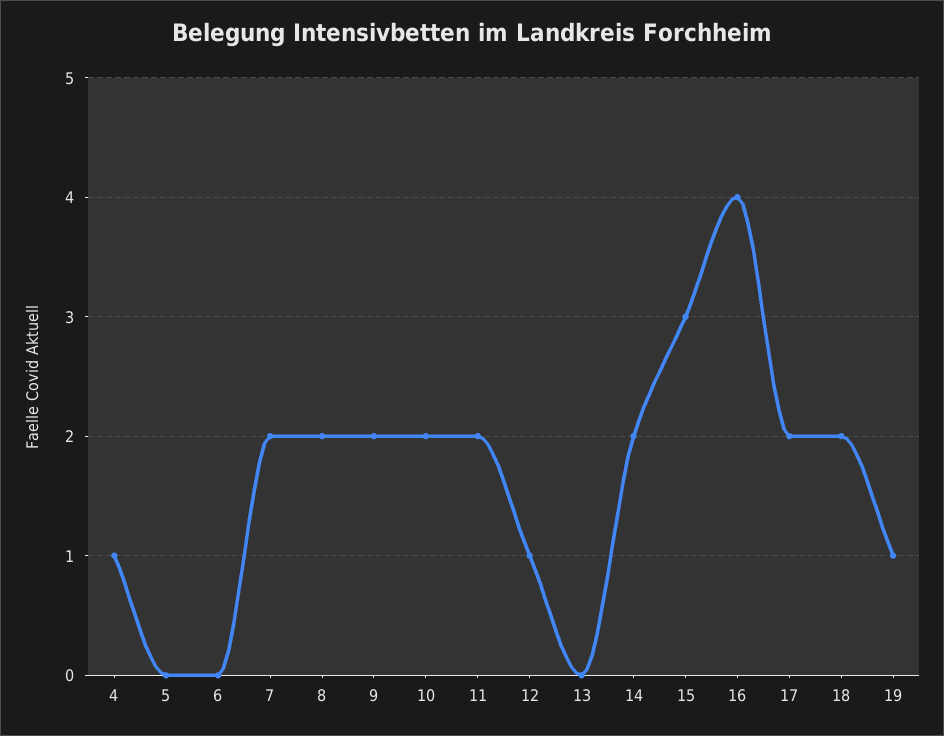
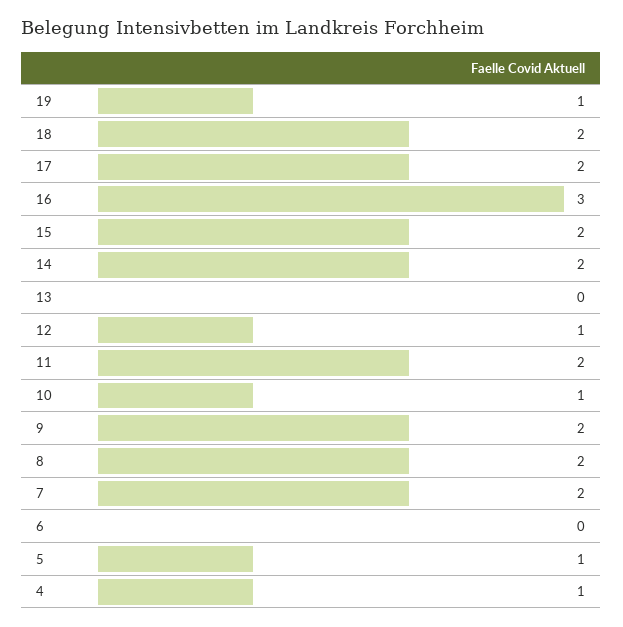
5: 0 -> 1
10: 2 -> 1
15: 3 -> 2
16: 4 -> 3

